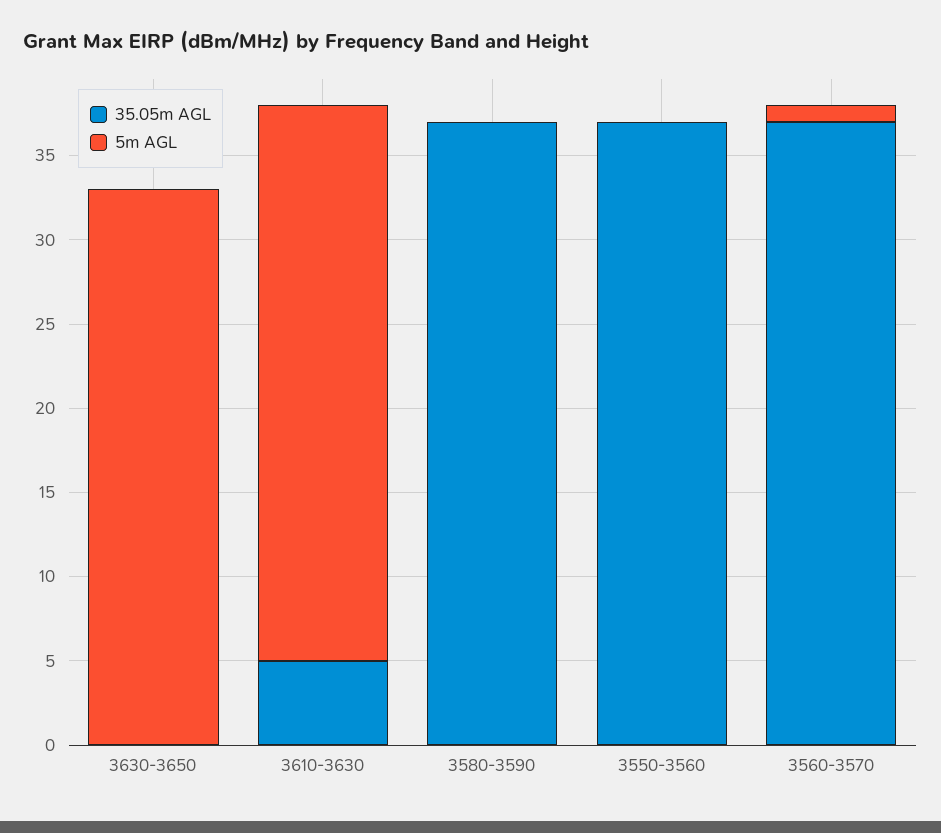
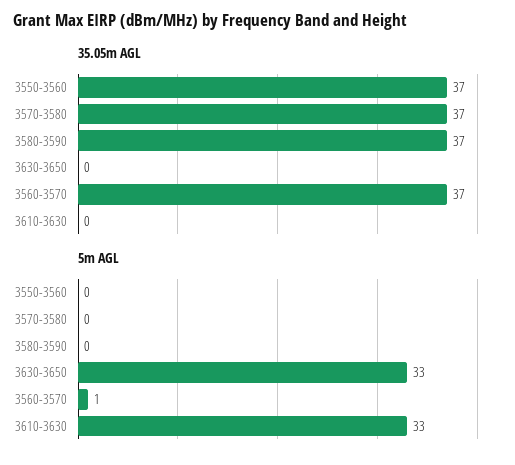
35.05m AGL, 3610-3630: 5 -> 0
35.05m AGL, 3570-3580: none -> 37
5m AGL, 3570-3580: none -> 0

